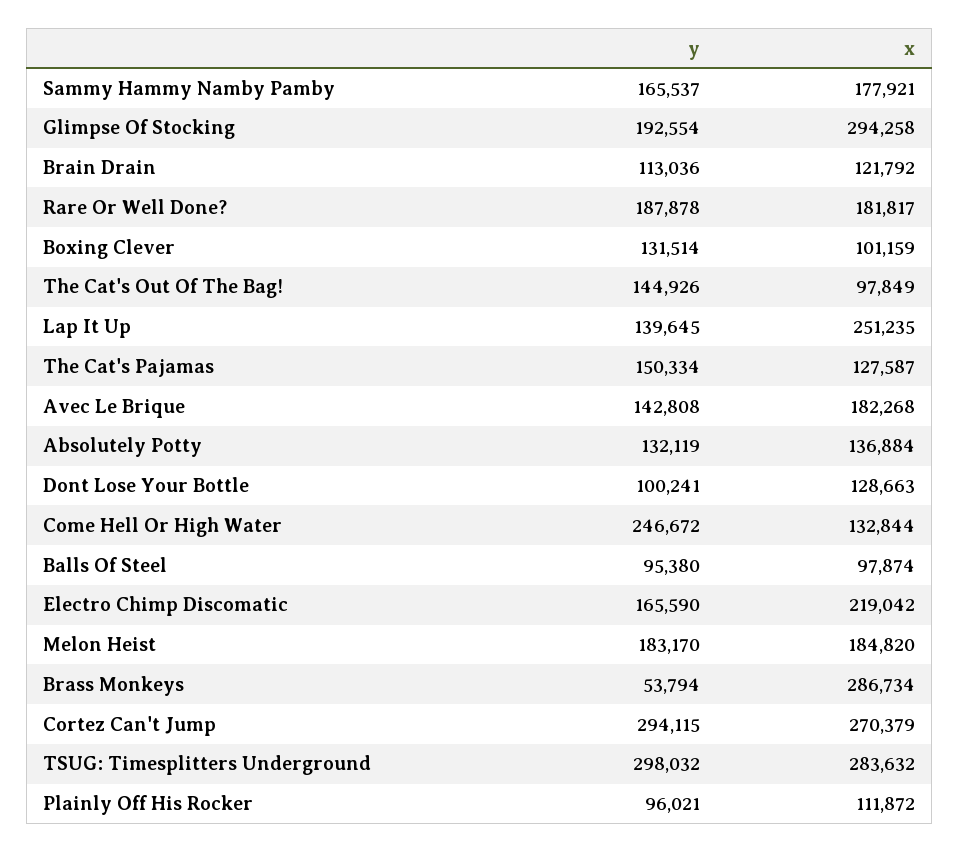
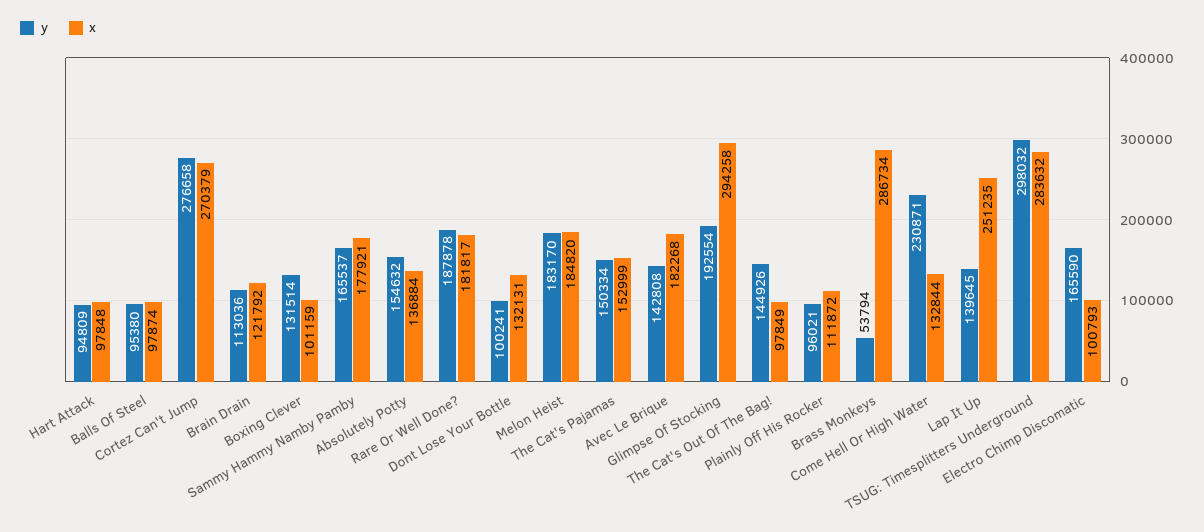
x, The Cat's Pajamas: 127587 -> 152999
y, Absolutely Potty: 132119 -> 154632
x, Dont Lose Your Bottle: 128663 -> 132131
y, Come Hell Or High Water: 246672 -> 230871
x, Electro Chimp Discomatic: 219042 -> 100793
y, Cortez Can't Jump: 294115 -> 276658
y, Hart Attack: none -> 94809
x, Hart Attack: none -> 97848

